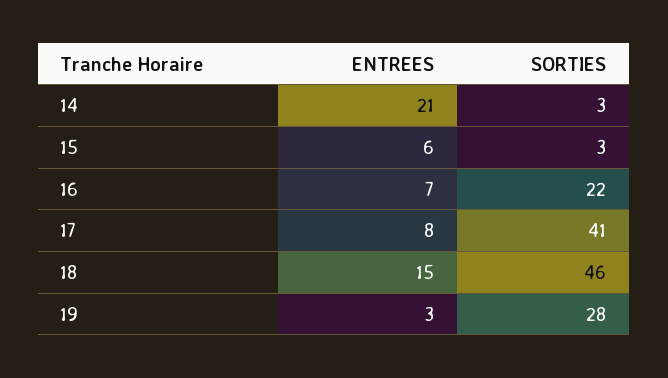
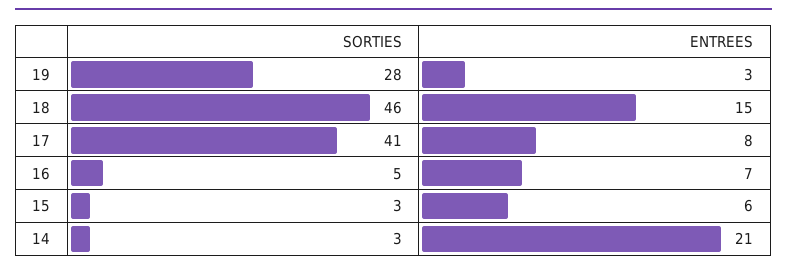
SORTIES, 16: 22 -> 5

